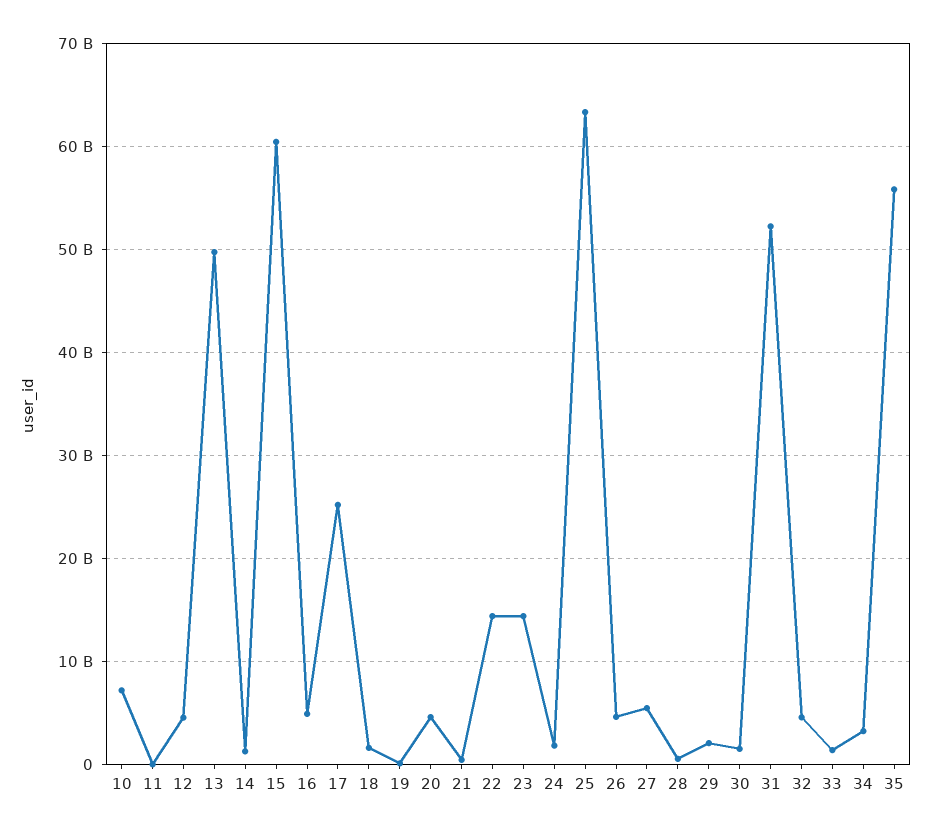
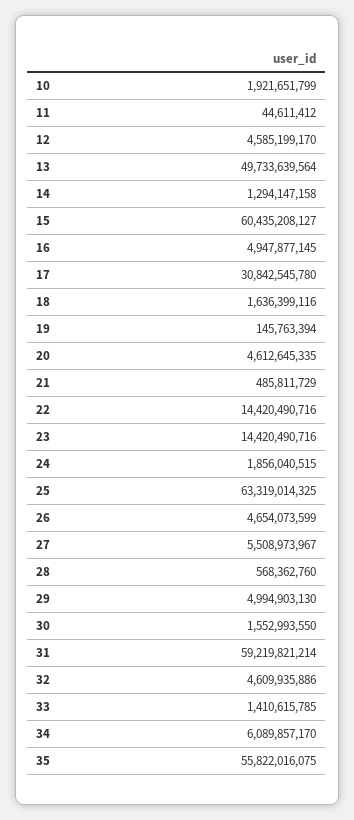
10: 7000000000 -> 1921651799
17: 25000000000 -> 30842545780
29: 2000000000 -> 4994903130
31: 52000000000 -> 59219821214
34: 3000000000 -> 6089857170

